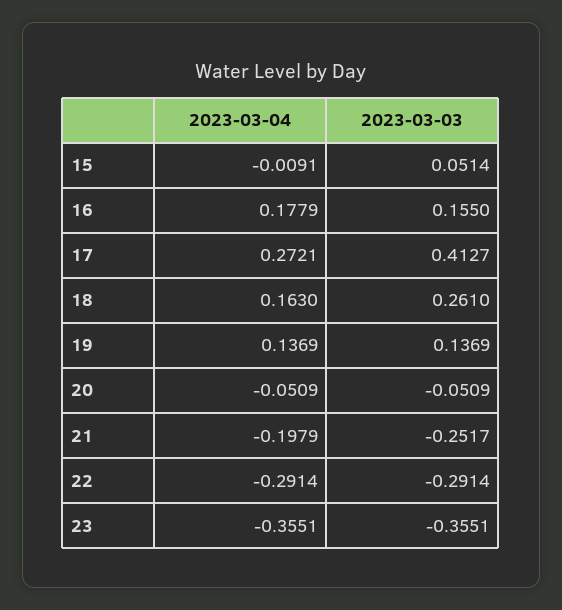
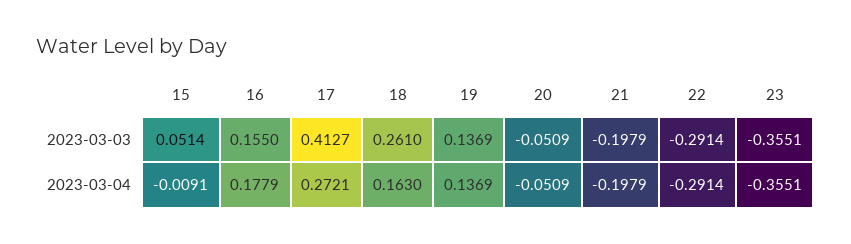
2023-03-03, 21: -0.2517 -> -0.1979

